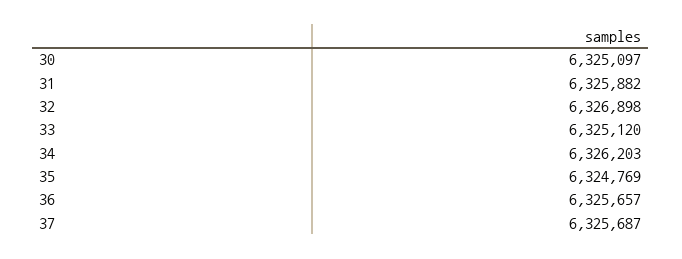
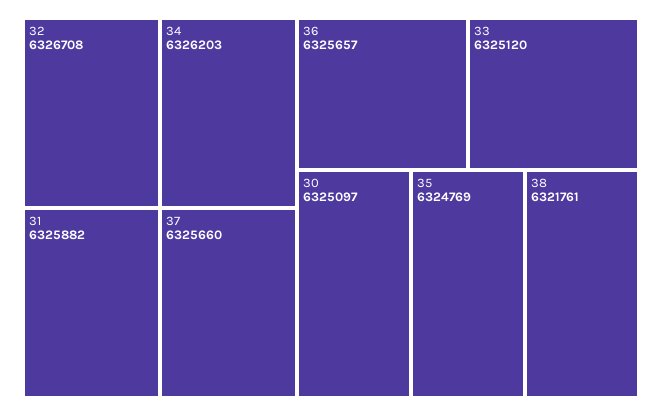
32: 6326898 -> 6326708
37: 6325687 -> 6325660
38: none -> 6321761

